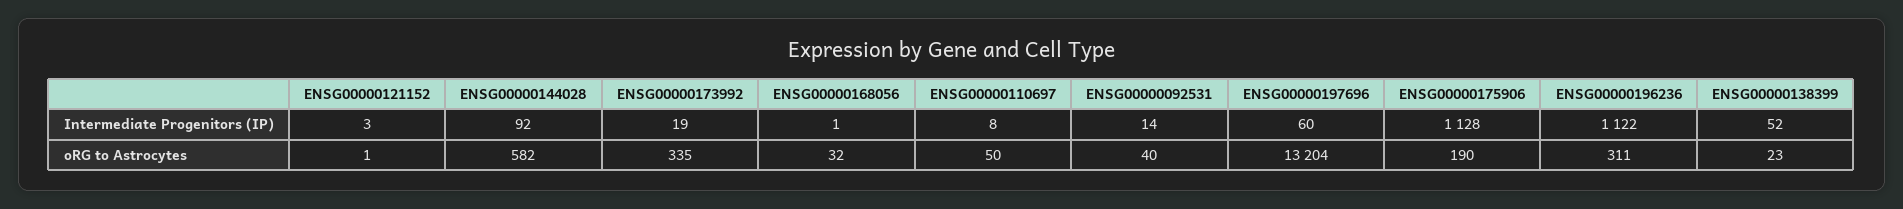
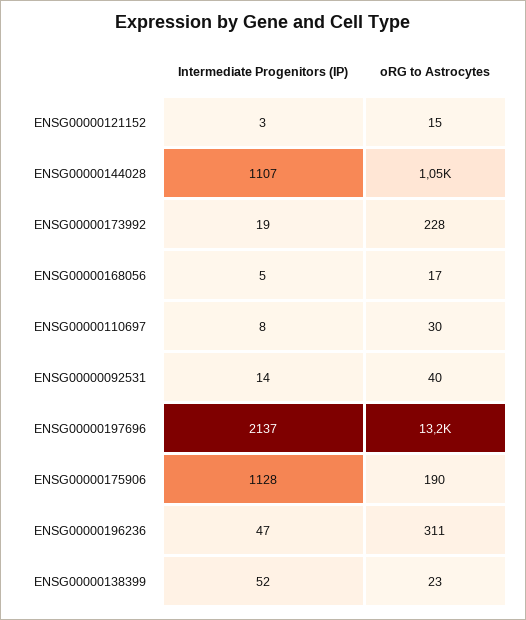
ENSG00000144028, Intermediate Progenitors (IP): 92 -> 1107
ENSG00000168056, Intermediate Progenitors (IP): 1 -> 5
ENSG00000197696, Intermediate Progenitors (IP): 60 -> 2137
ENSG00000196236, Intermediate Progenitors (IP): 1122 -> 47
ENSG00000121152, oRG to Astrocytes: 1 -> 15
ENSG00000144028, oRG to Astrocytes: 582 -> 1050
ENSG00000173992, oRG to Astrocytes: 335 -> 228
ENSG00000168056, oRG to Astrocytes: 32 -> 17
ENSG00000110697, oRG to Astrocytes: 50 -> 30

